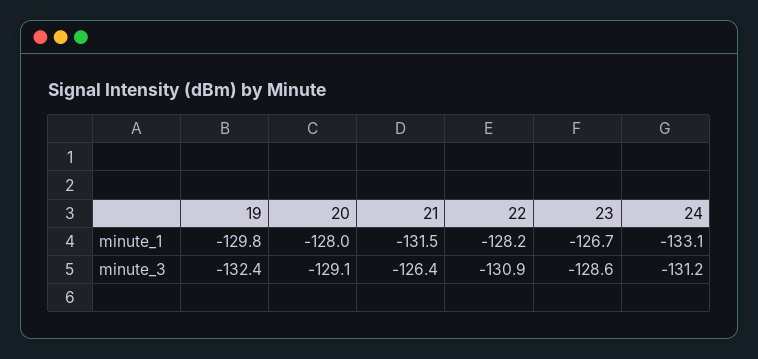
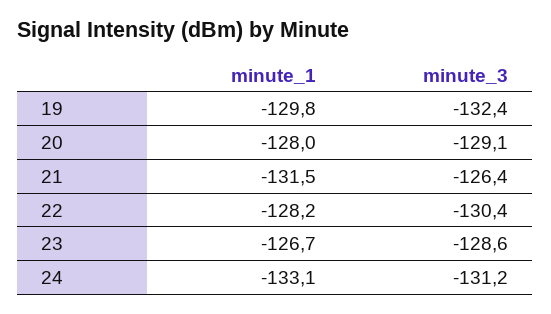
22, minute_3: -130.9 -> -130.4

